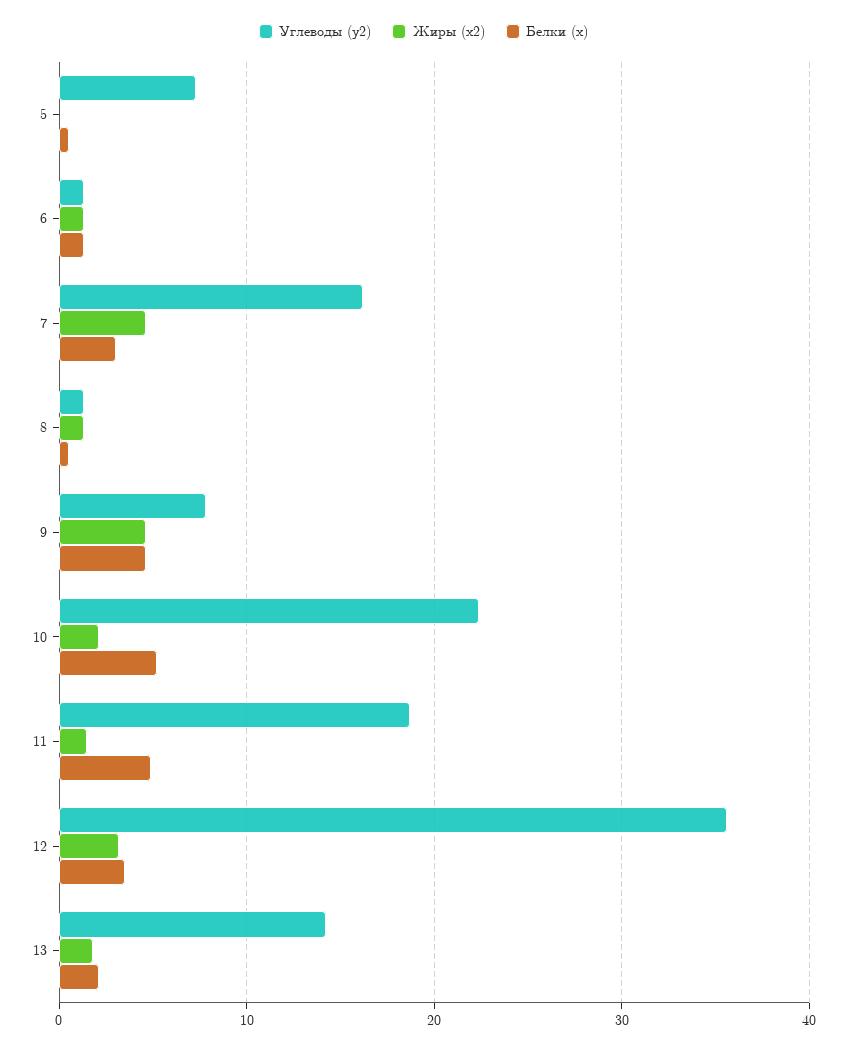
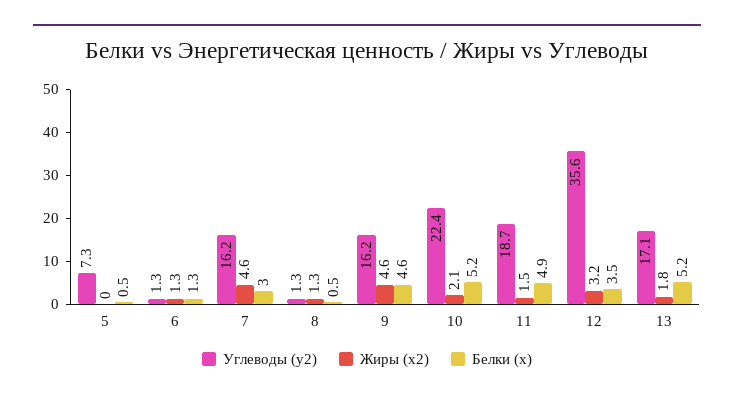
Углеводы (y2), 9: 8 -> 16.2
Углеводы (y2), 13: 14 -> 17.1
Белки (x), 13: 2 -> 5.2

